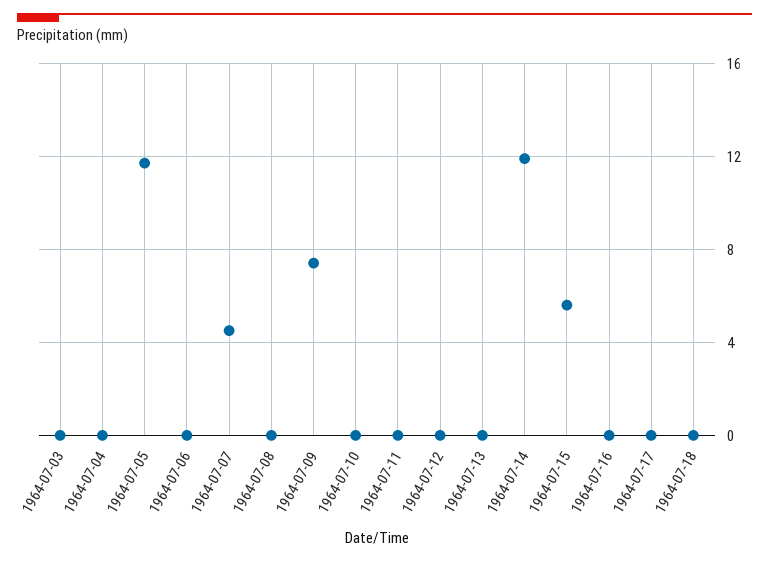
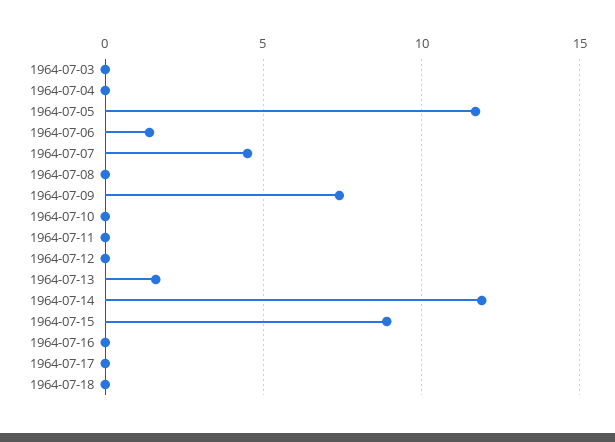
1964-07-06: 0 -> 1.5
1964-07-13: 0 -> 1.5
1964-07-15: 5.5 -> 9

